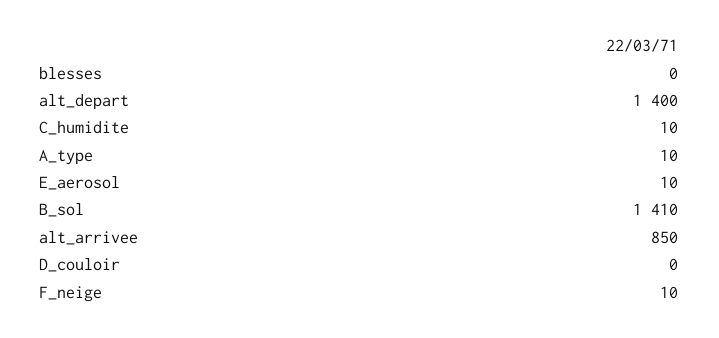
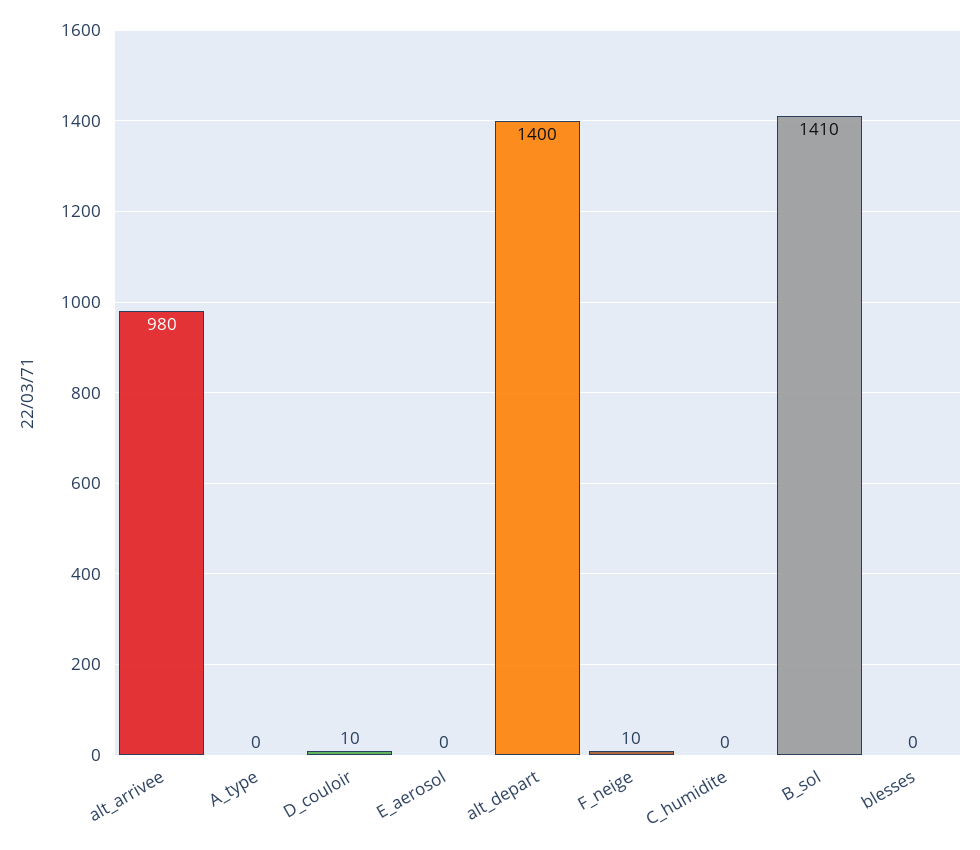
C_humidite: 10 -> 0
A_type: 10 -> 0
E_aerosol: 10 -> 0
alt_arrivee: 850 -> 980
D_couloir: 0 -> 10

